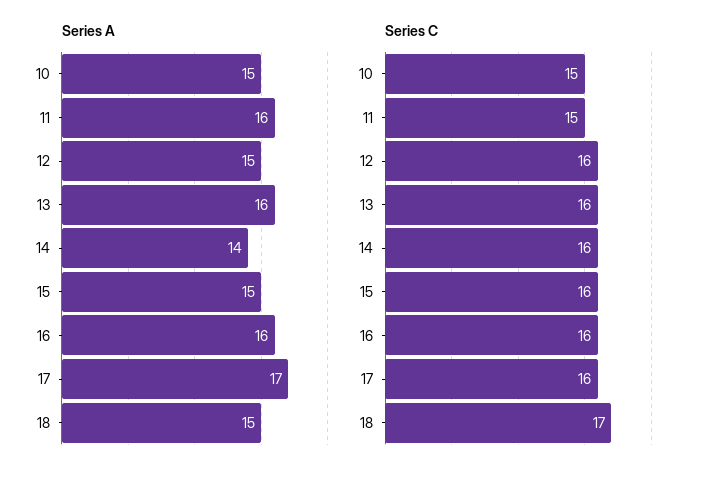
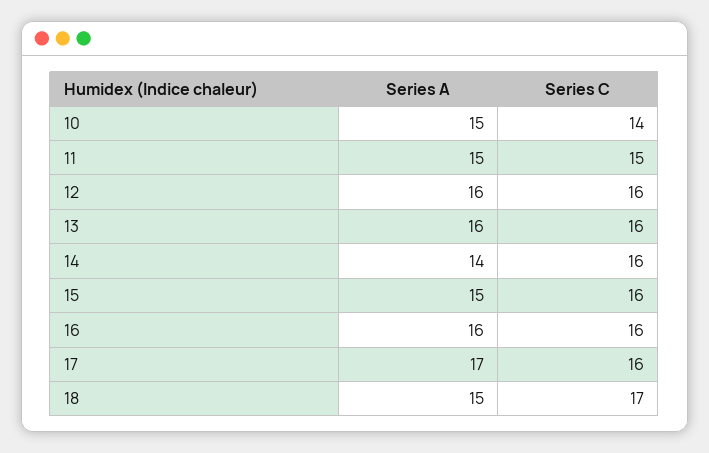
Series A, 11: 16 -> 15
Series A, 12: 15 -> 16
Series C, 10: 15 -> 14

